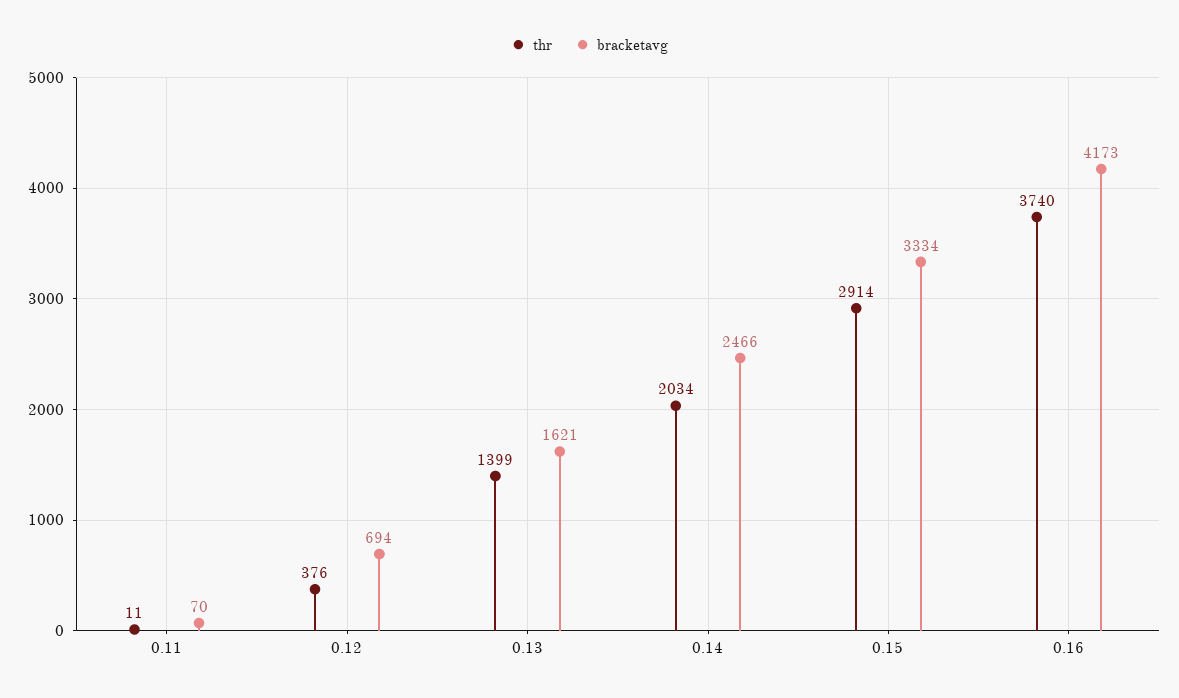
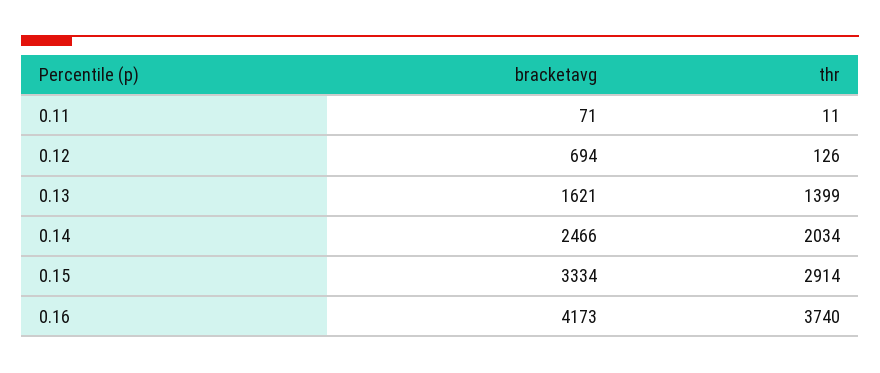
bracketavg, 0.11: 70 -> 71
thr, 0.12: 376 -> 126

